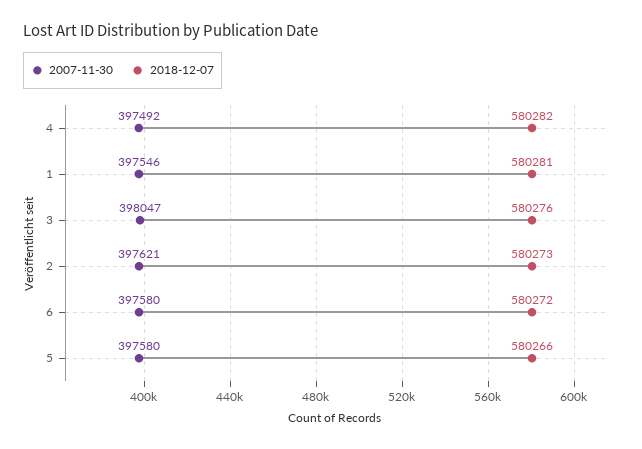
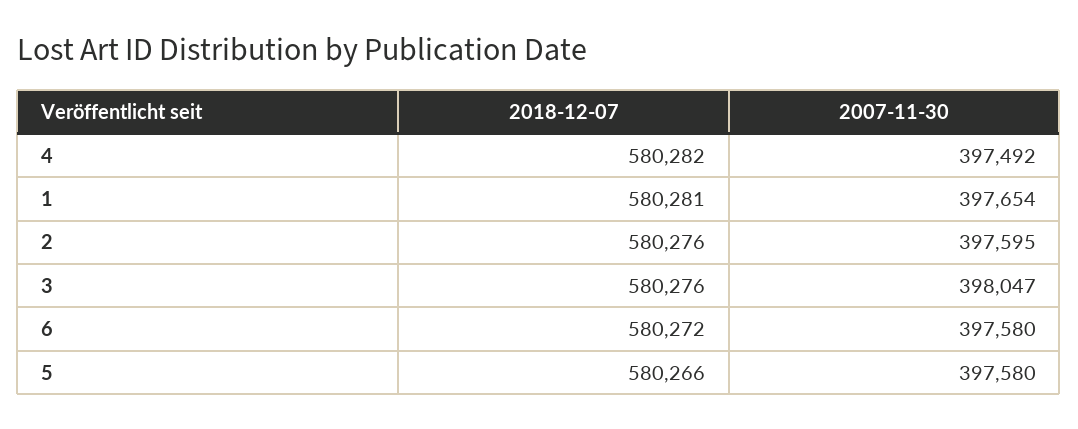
2007-11-30, 1: 397546 -> 397654
2007-11-30, 2: 397621 -> 397595
2018-12-07, 2: 580273 -> 580276

